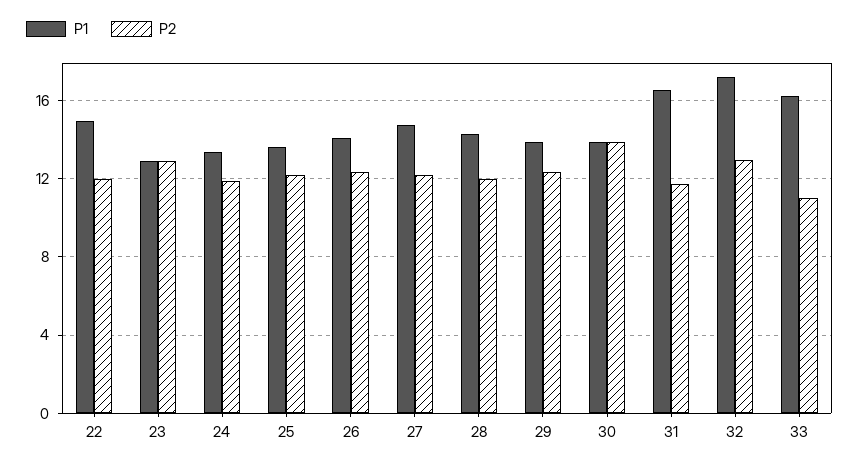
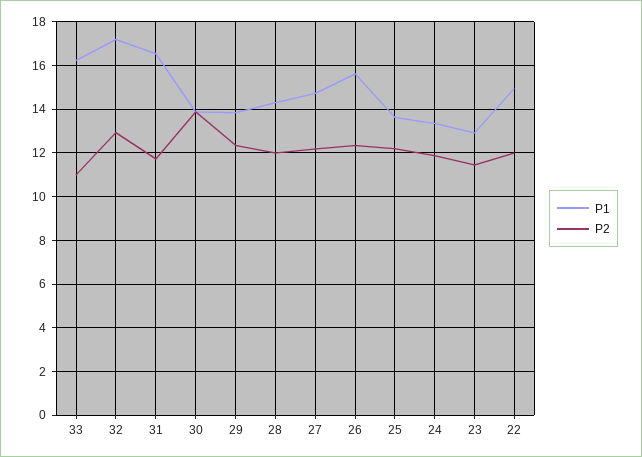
P2, 23: 13 -> 11.5
P1, 26: 14 -> 15.5

